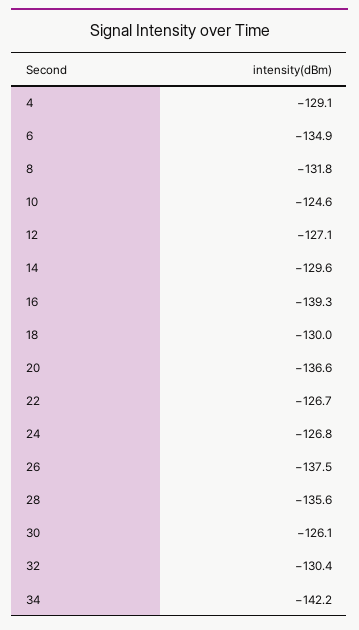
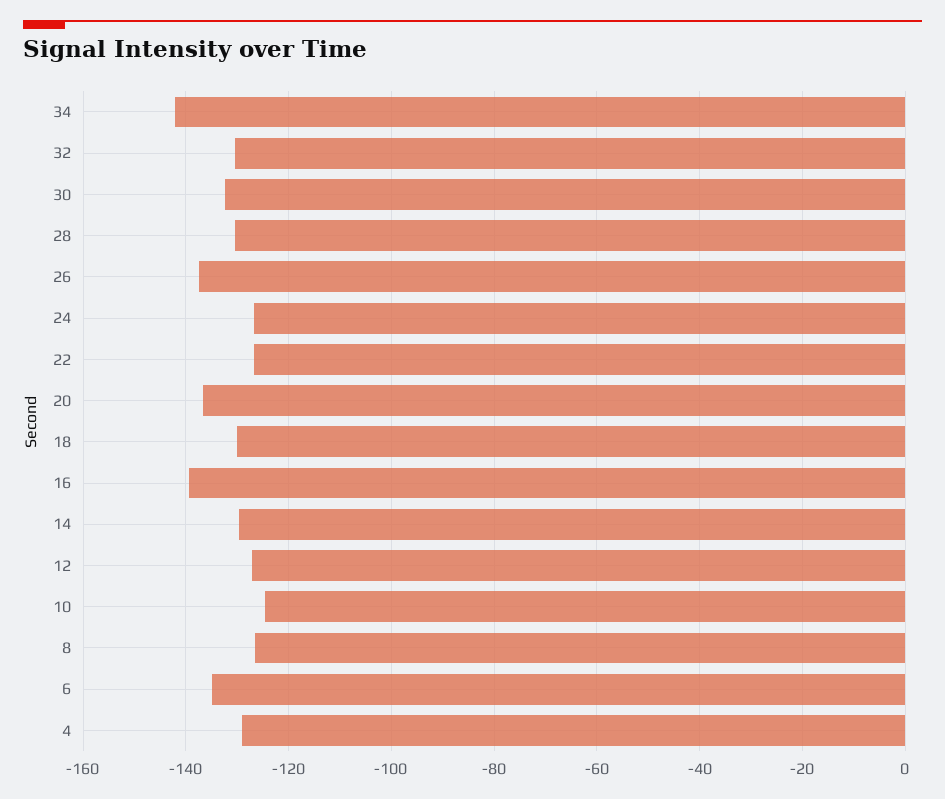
8: -131.8 -> -126
28: -135.6 -> -130
30: -126.1 -> -132

